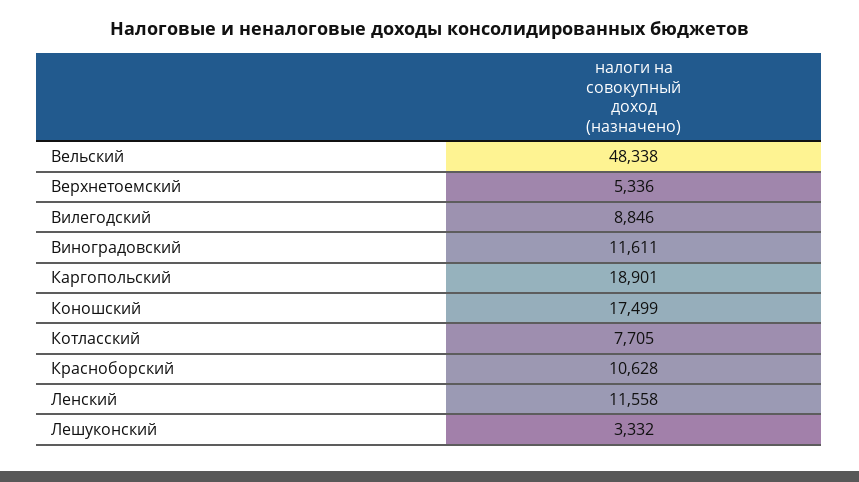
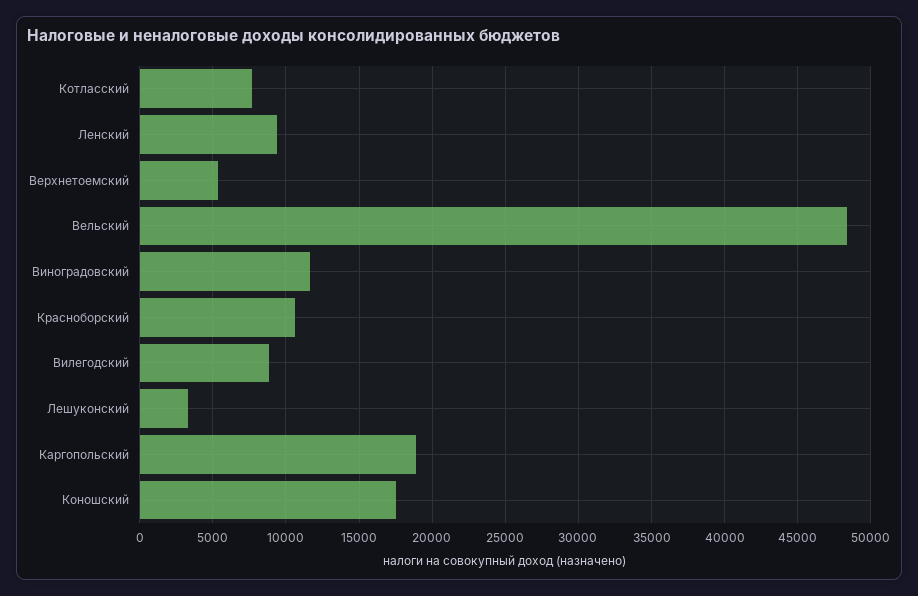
Ленский: 11558 -> 9500

